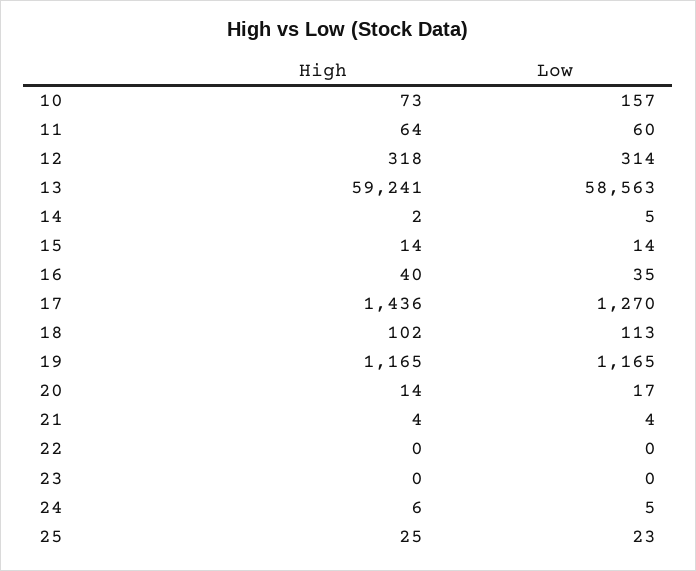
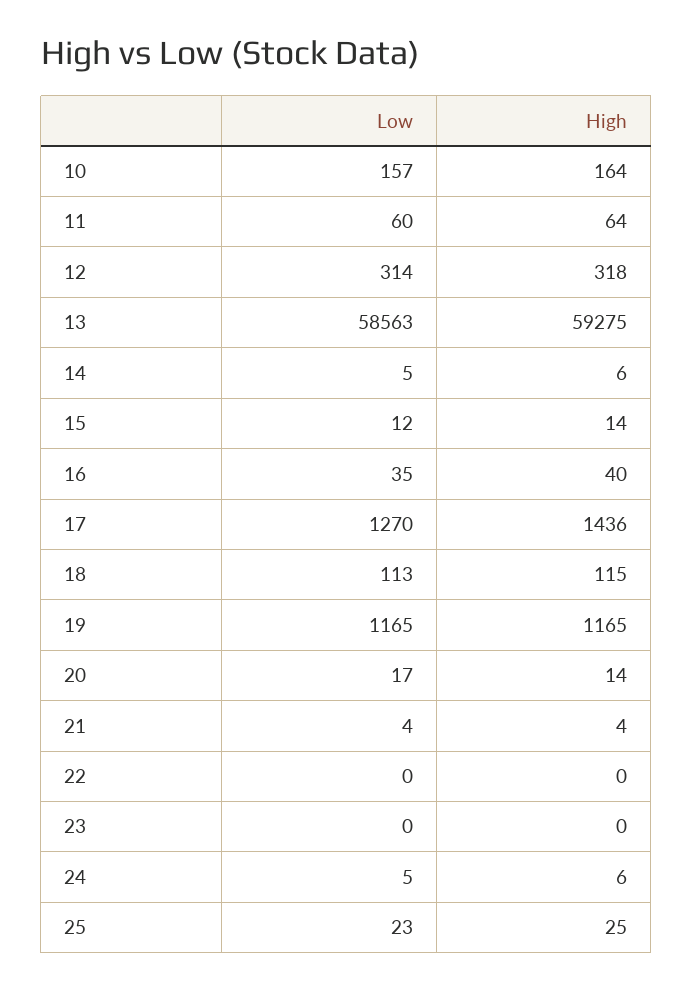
High, 10: 73 -> 164
High, 13: 59241 -> 59275
High, 14: 2 -> 6
Low, 15: 14 -> 12
High, 18: 102 -> 115

